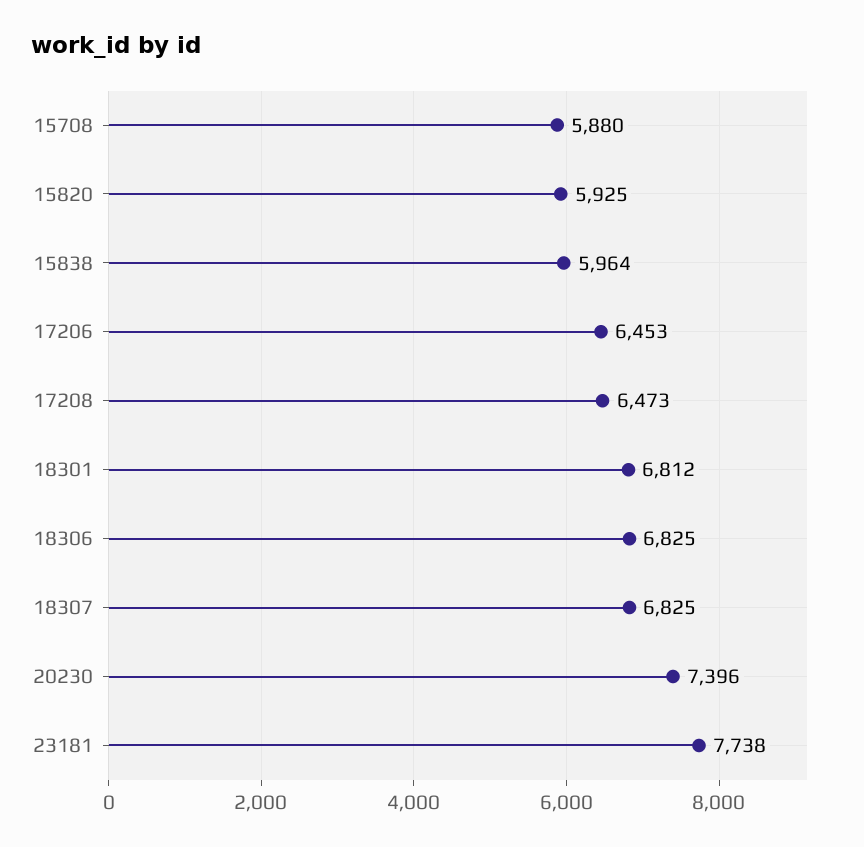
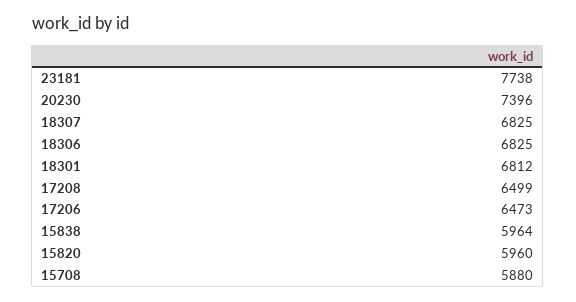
15820: 5925 -> 5960
17206: 6453 -> 6473
17208: 6473 -> 6499

